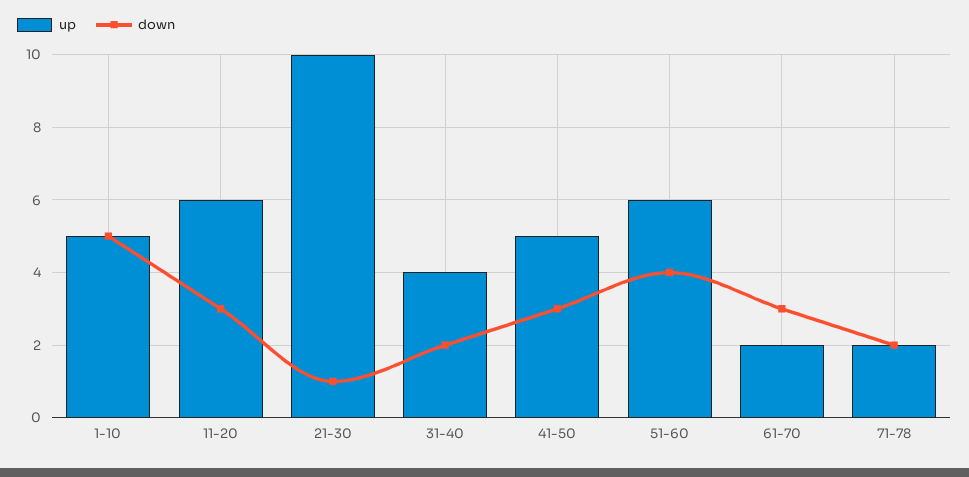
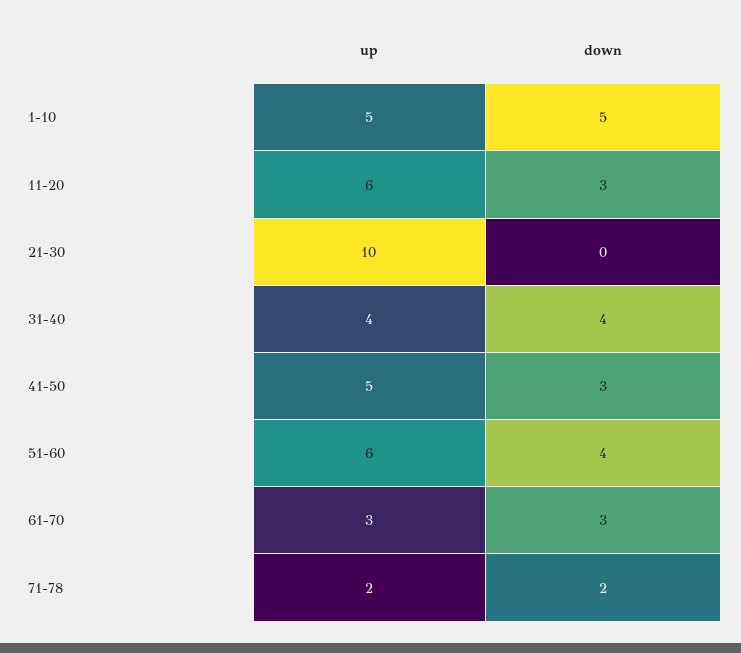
down, 21-30: 1 -> 0
down, 31-40: 2 -> 4
up, 61-70: 2 -> 3

